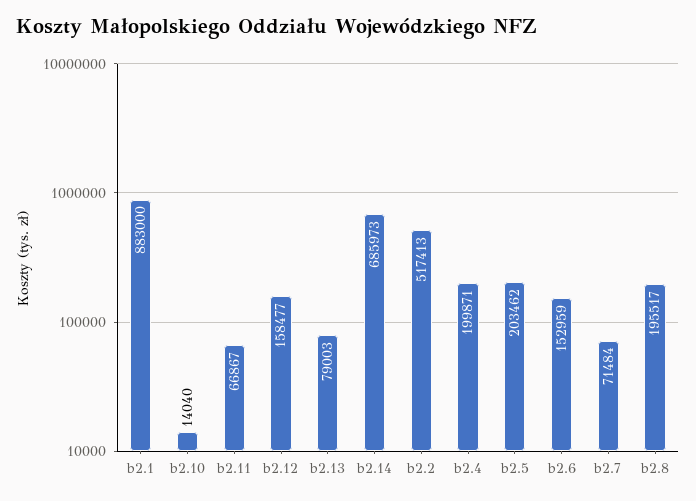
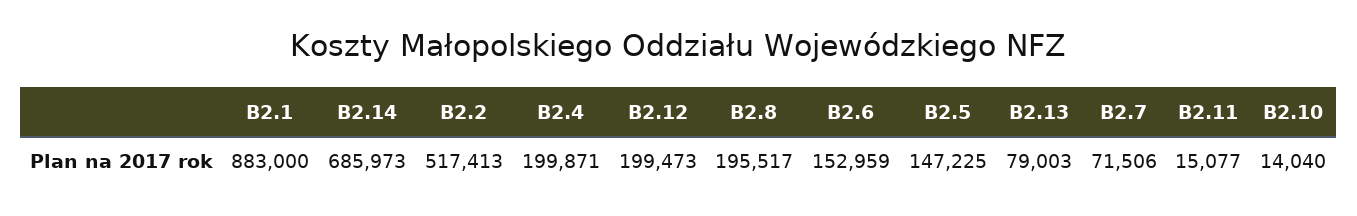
b2.11: 66867 -> 15077
b2.12: 158477 -> 199473
b2.5: 203462 -> 147225
b2.7: 71484 -> 71506

